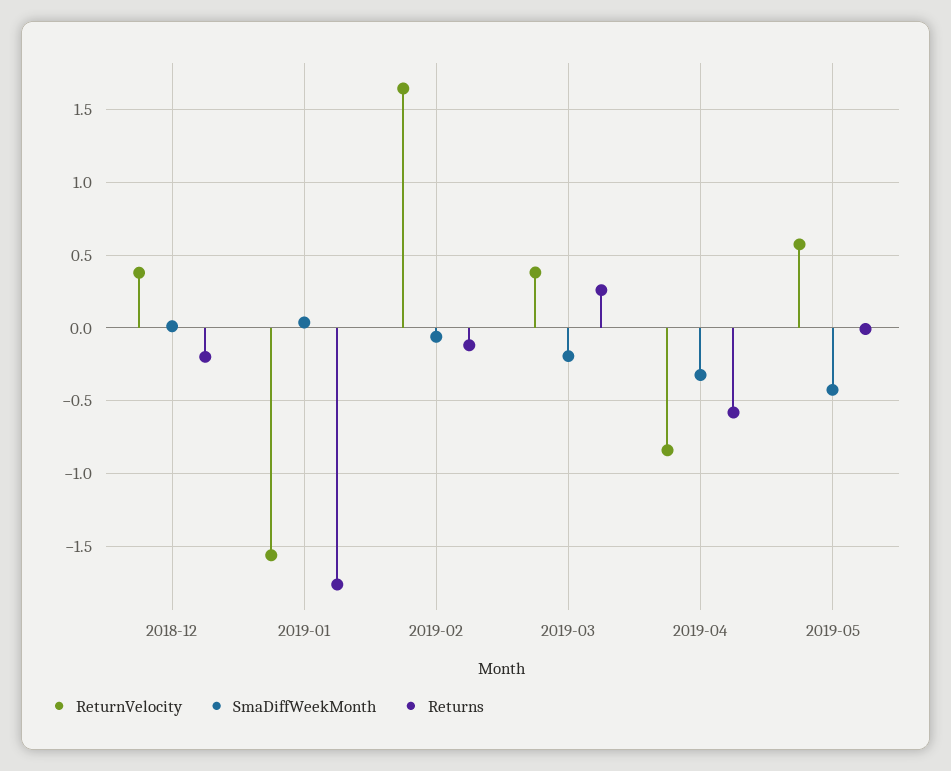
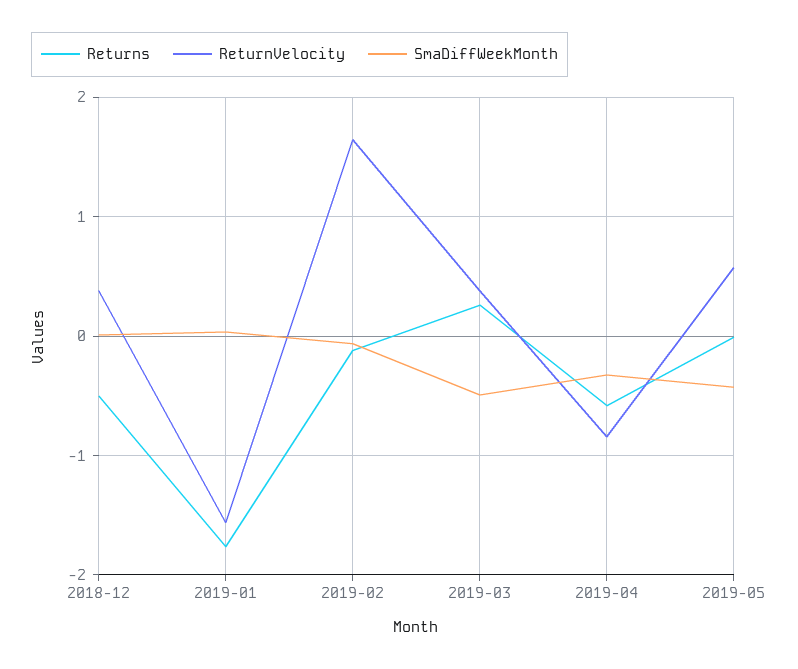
Returns, 2018-12: -0.2 -> -0.5
SmaDiffWeekMonth, 2019-03: -0.2 -> -0.5

